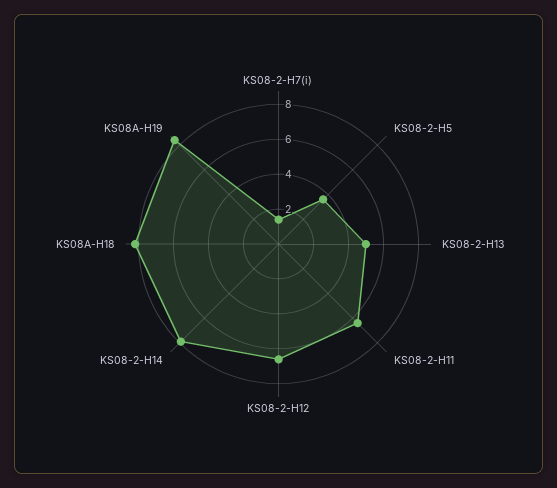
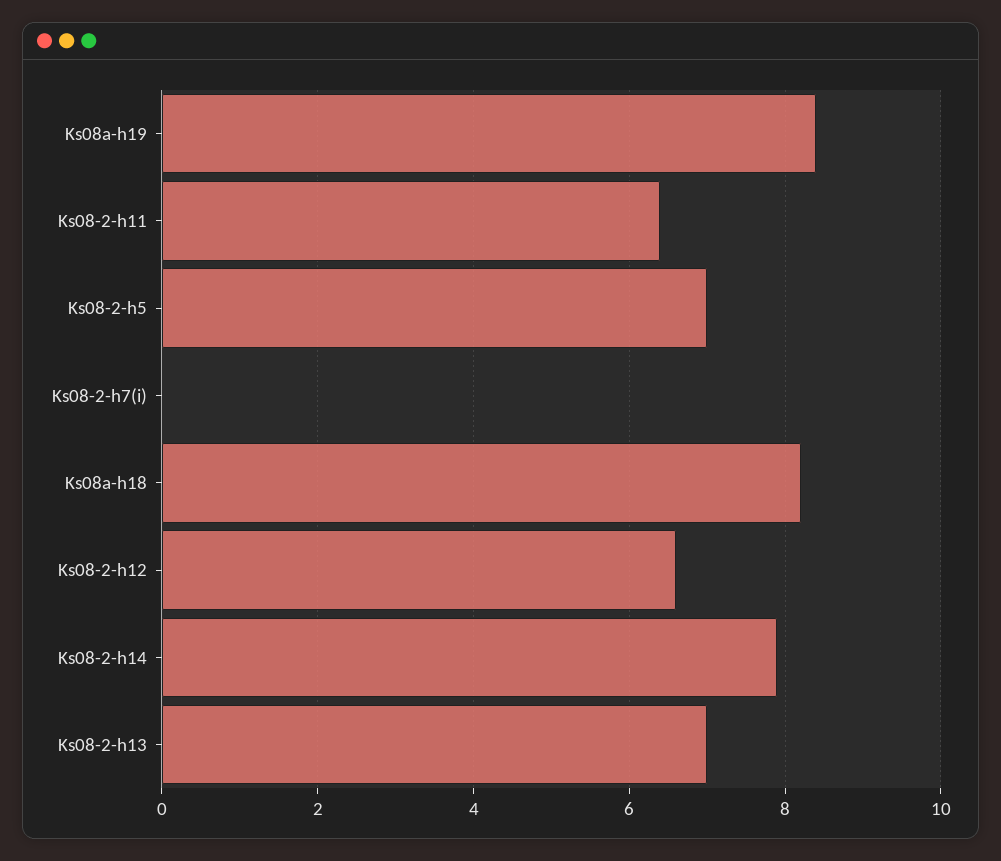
KS08-2-H7(i): 1.5 -> 0
KS08-2-H5: 3.5 -> 7
KS08-2-H13: 5 -> 7

